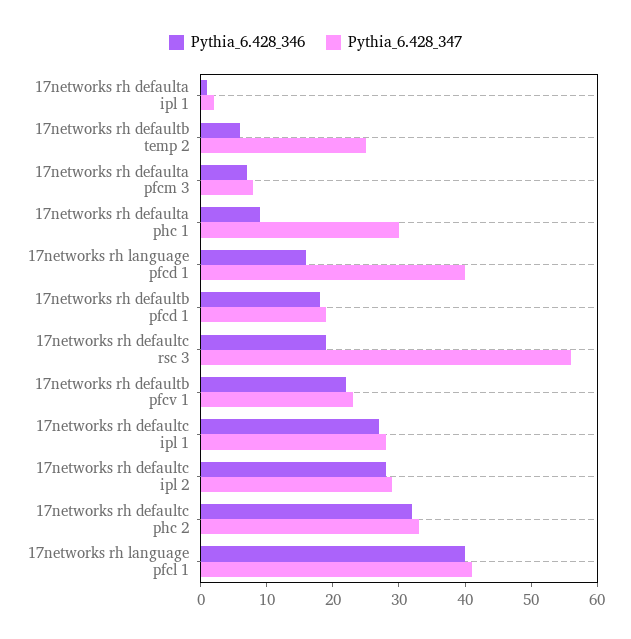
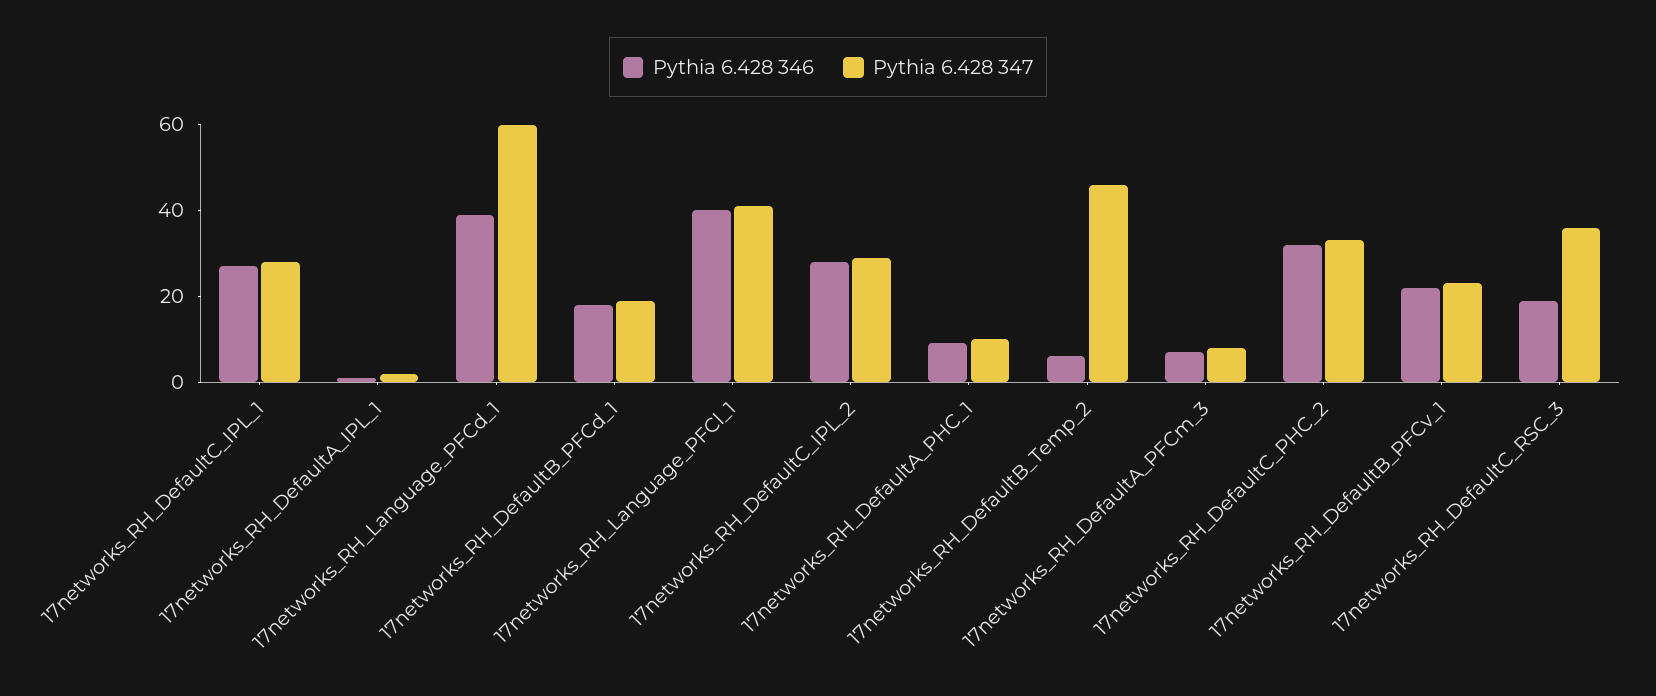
Pythia_6.428_347, 17networks rh defaultb temp 2: 25 -> 45
Pythia_6.428_347, 17networks rh defaulta phc 1: 30 -> 10
Pythia_6.428_346, 17networks rh language pfcd 1: 15 -> 40
Pythia_6.428_347, 17networks rh language pfcd 1: 40 -> 60
Pythia_6.428_347, 17networks rh defaultc rsc 3: 55 -> 35

